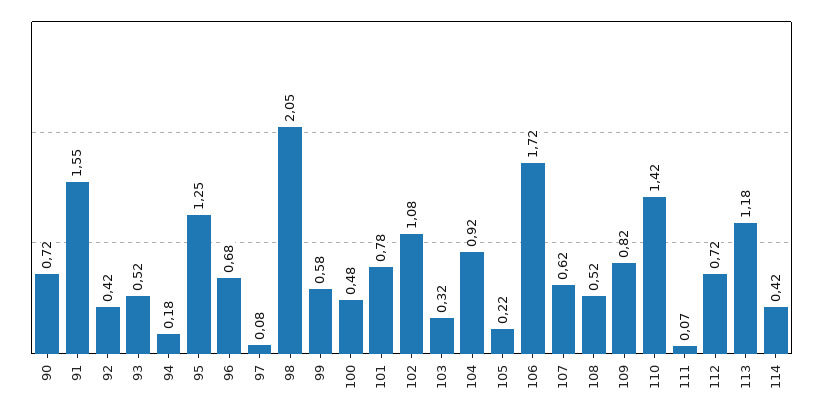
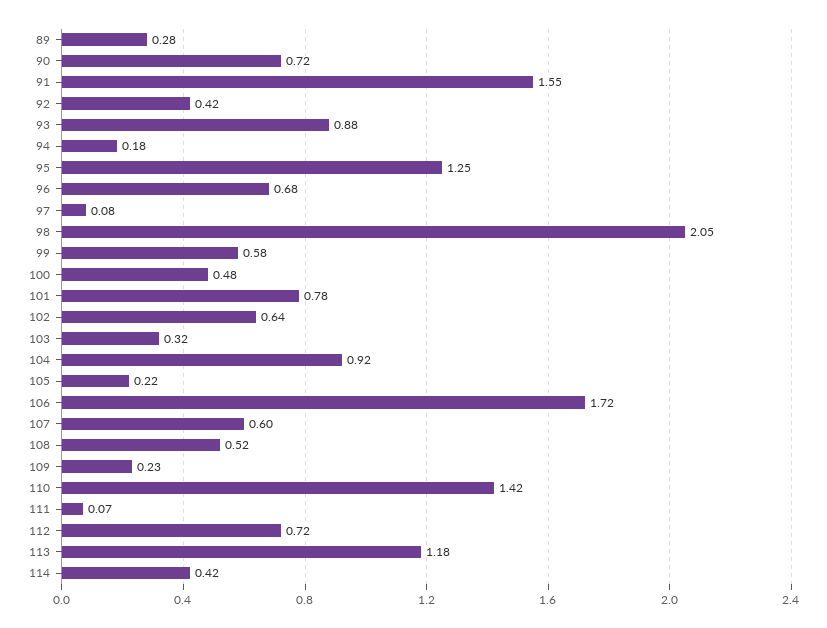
93: 0.52 -> 0.88
102: 1.08 -> 0.64
107: 0.62 -> 0.6
109: 0.82 -> 0.23
89: none -> 0.28

